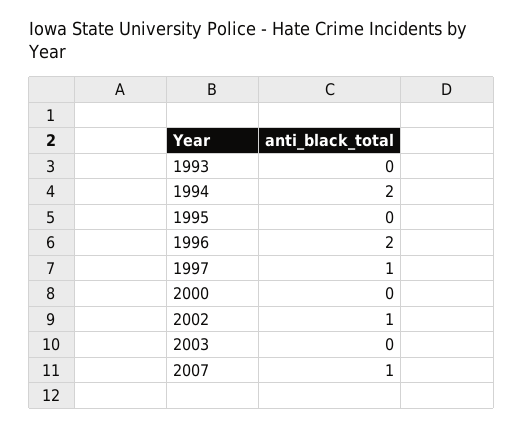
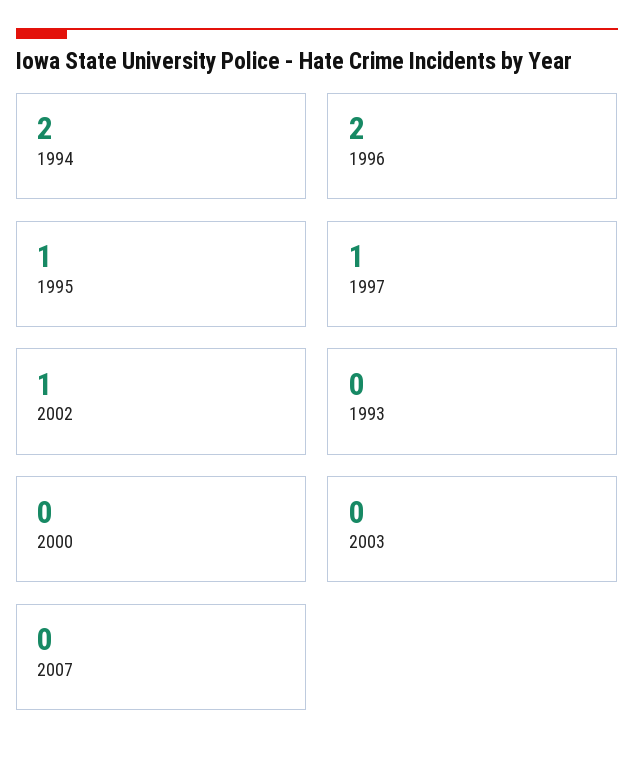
1995: 0 -> 1
2007: 1 -> 0

